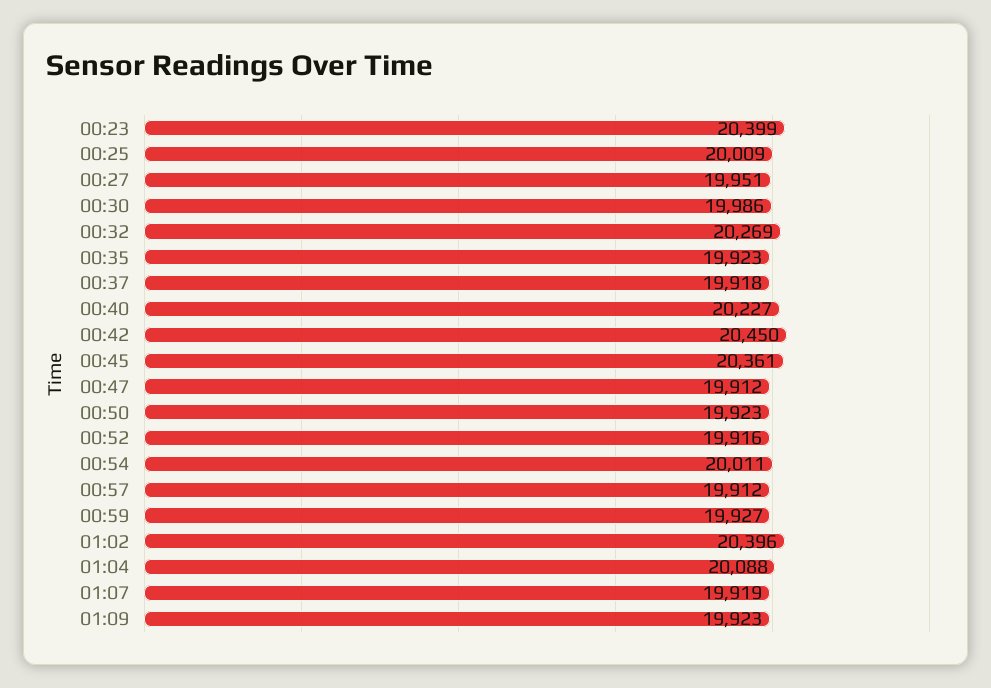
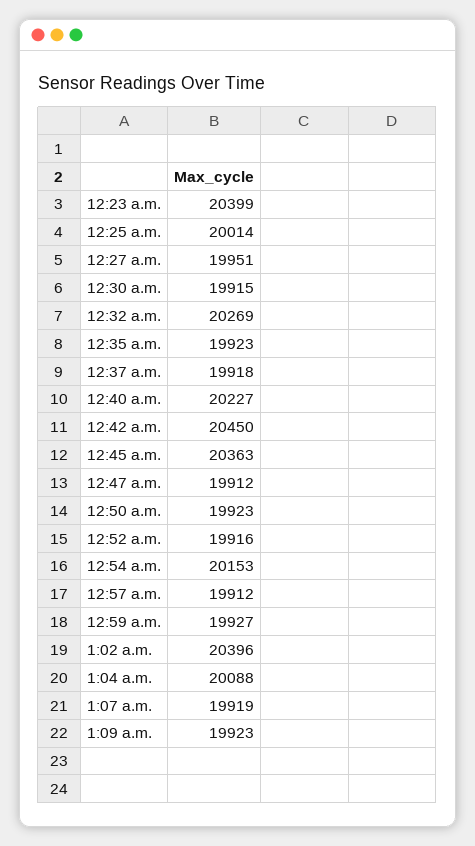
00:25: 20009 -> 20014
00:30: 19986 -> 19915
00:45: 20361 -> 20363
00:54: 20011 -> 20153

